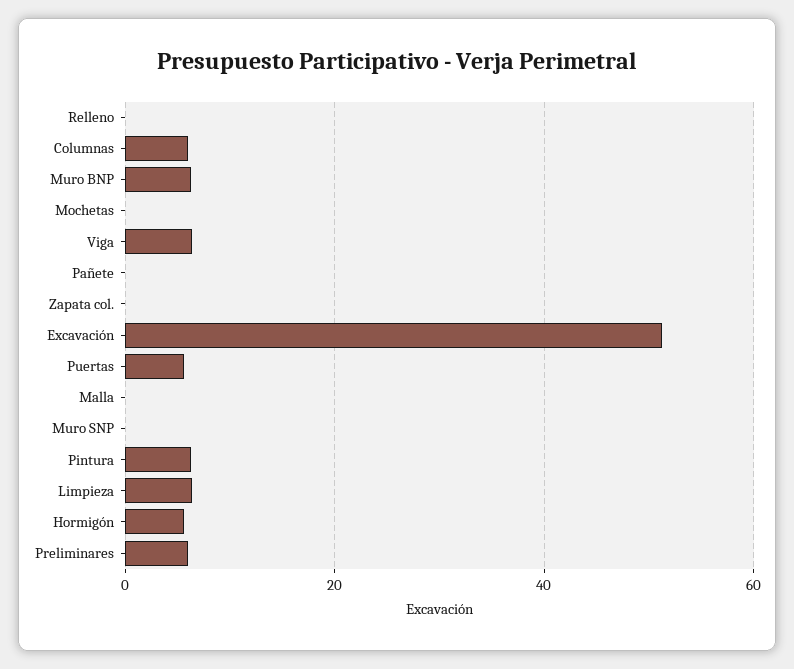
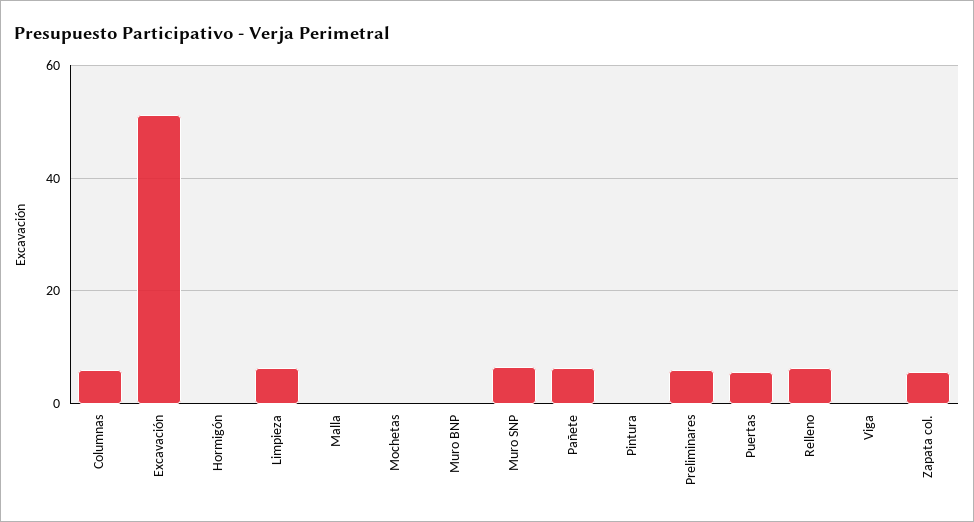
Relleno: 0 -> 6
Muro BNP: 6 -> 0
Viga: 6 -> 0
Pañete: 0 -> 6
Zapata col.: 0 -> 6
Muro SNP: 0 -> 6
Pintura: 6 -> 0
Hormigón: 6 -> 0

